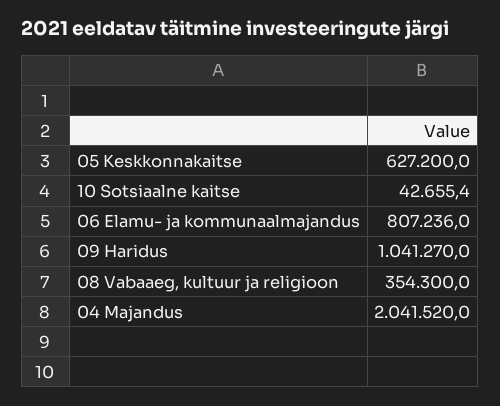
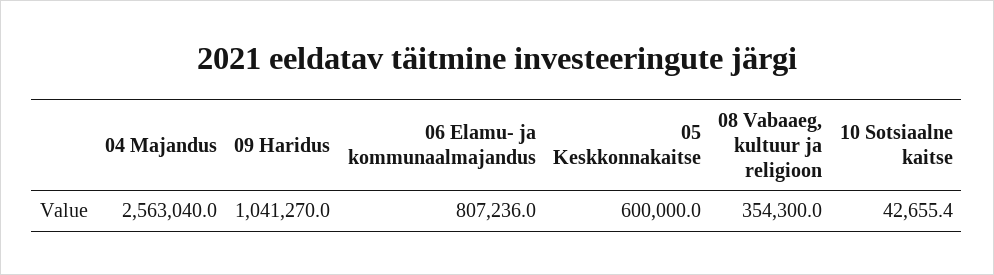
05 Keskkonnakaitse: 627200 -> 600000
04 Majandus: 2041520 -> 2563040

